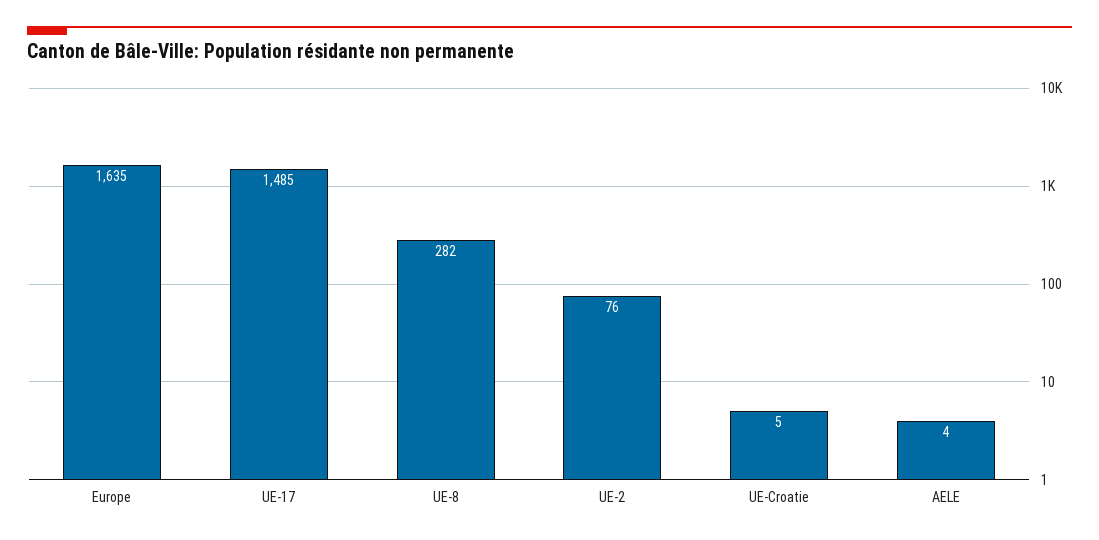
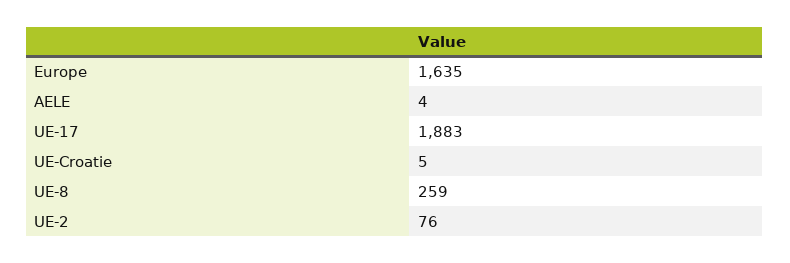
UE-17: 1485 -> 1883
UE-8: 282 -> 259

